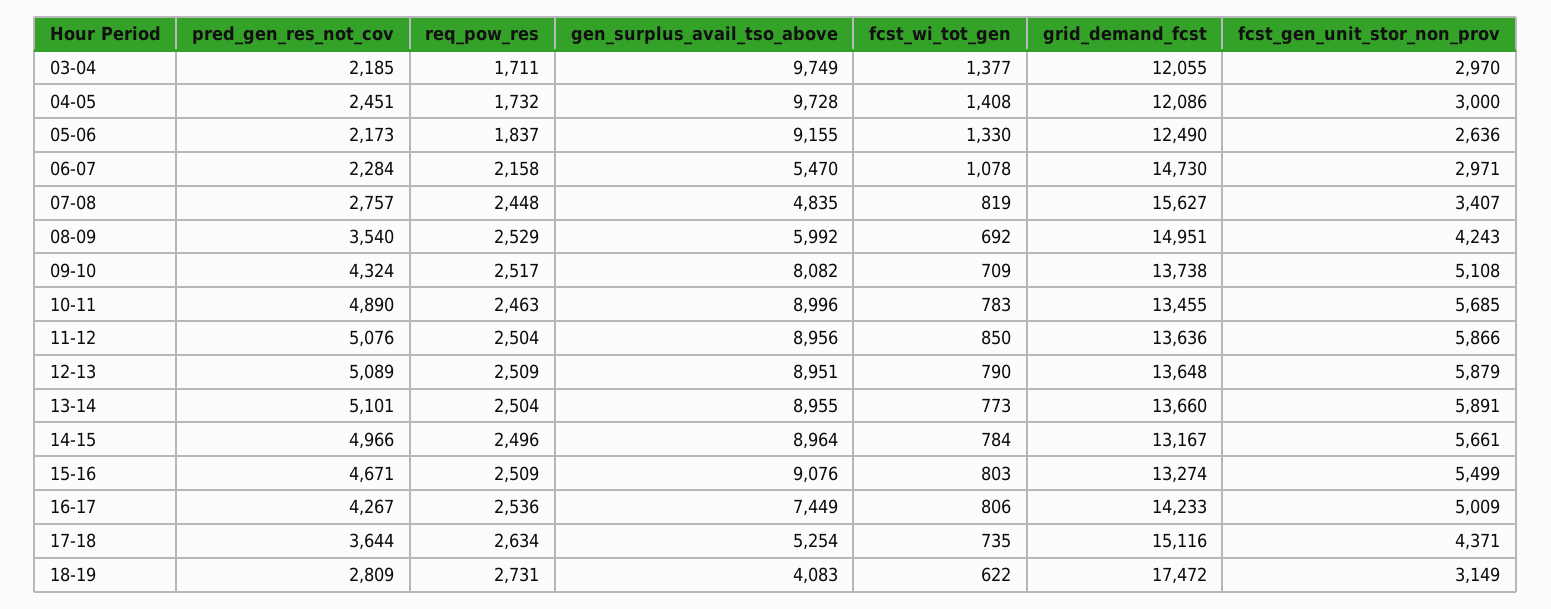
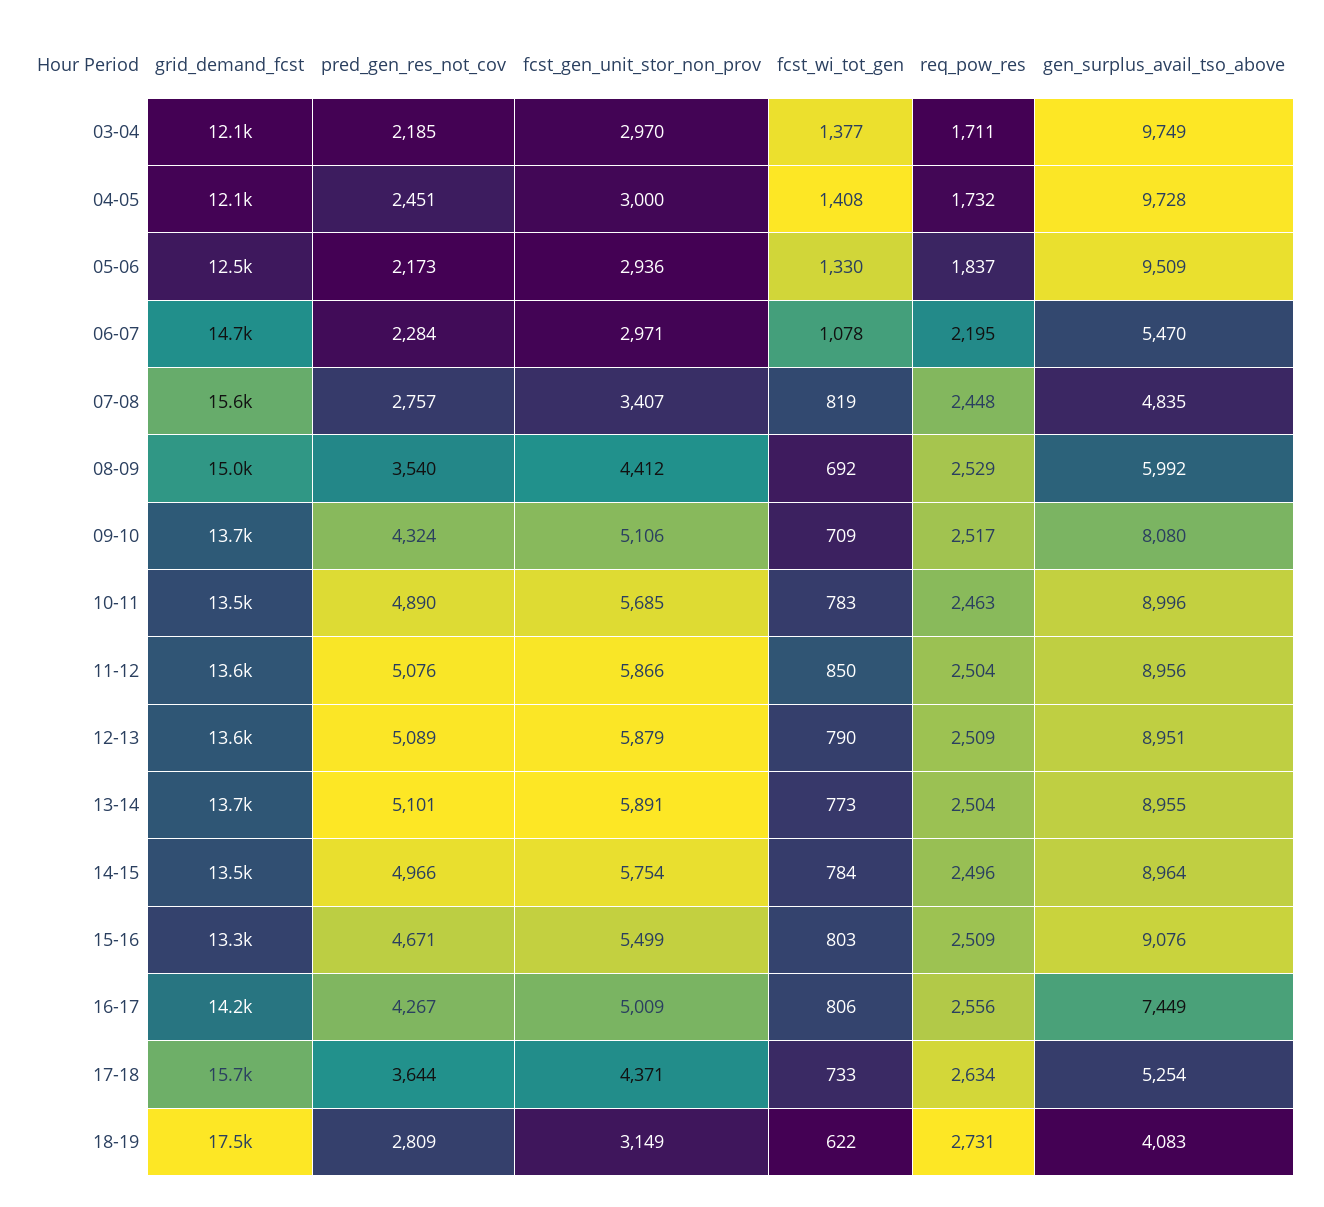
gen_surplus_avail_tso_above, 05-06: 9155 -> 9509
fcst_gen_unit_stor_non_prov, 05-06: 2636 -> 2936
req_pow_res, 06-07: 2158 -> 2195
fcst_gen_unit_stor_non_prov, 08-09: 4243 -> 4412
gen_surplus_avail_tso_above, 09-10: 8082 -> 8080
fcst_gen_unit_stor_non_prov, 09-10: 5108 -> 5106
grid_demand_fcst, 14-15: 13167 -> 13500
fcst_gen_unit_stor_non_prov, 14-15: 5661 -> 5754
req_pow_res, 16-17: 2536 -> 2556
fcst_wi_tot_gen, 17-18: 735 -> 733
grid_demand_fcst, 17-18: 15116 -> 15700

